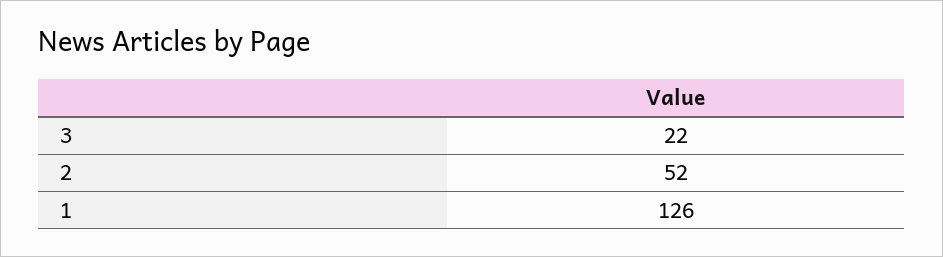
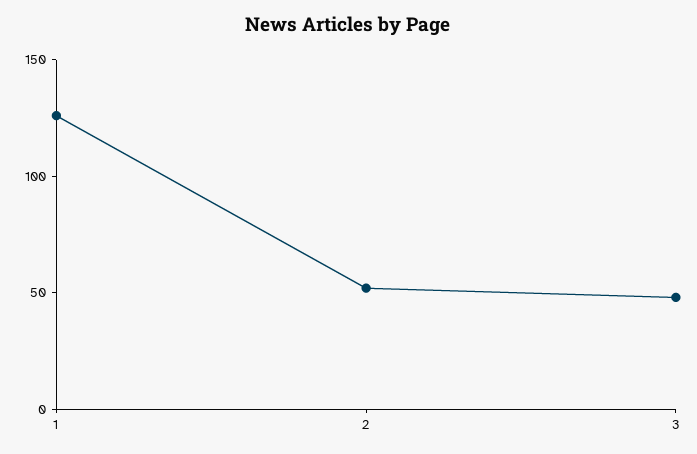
3: 22 -> 50

